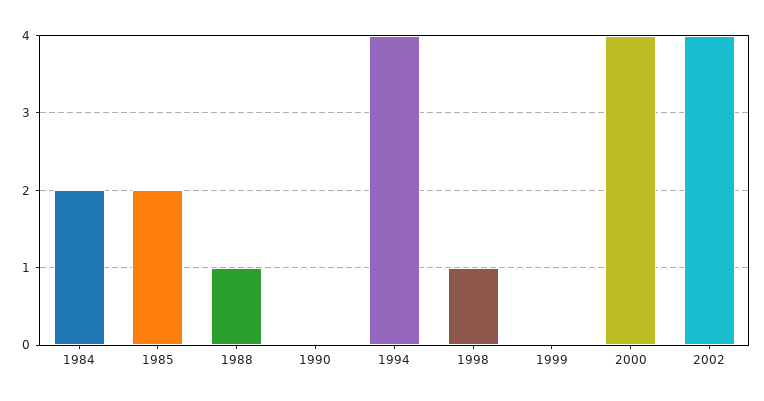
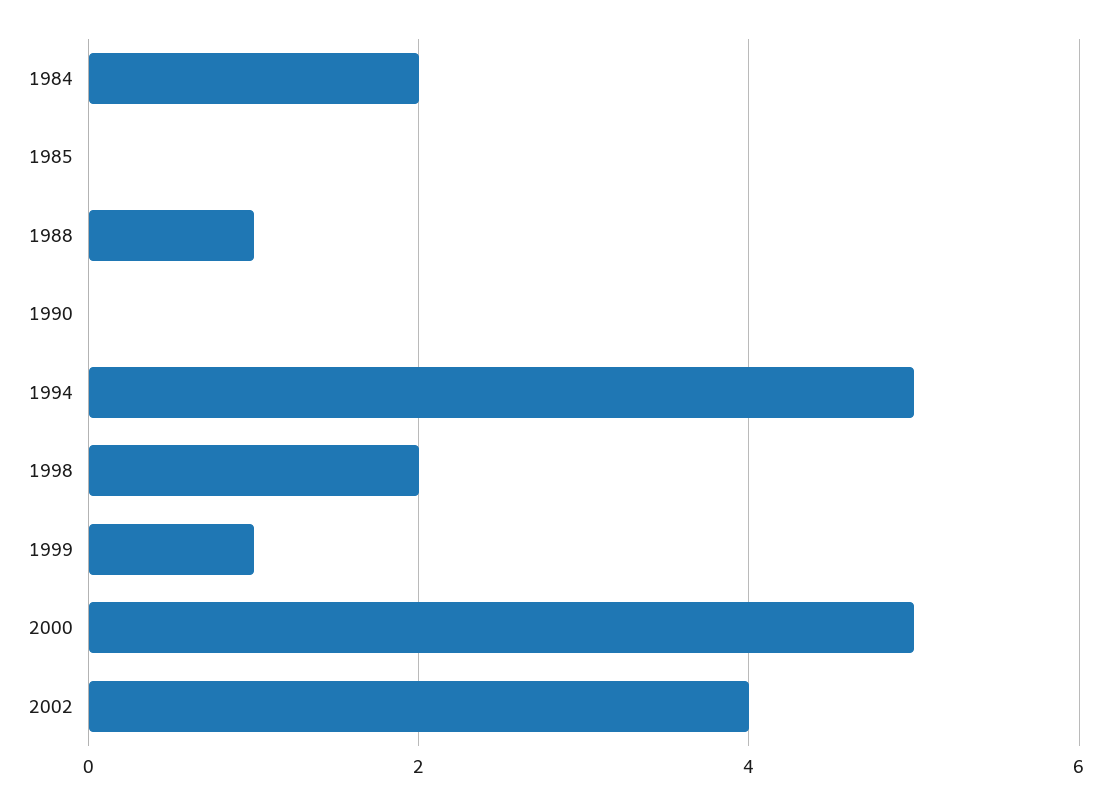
1985: 2 -> 0
1994: 4 -> 5
1998: 1 -> 2
1999: 0 -> 1
2000: 4 -> 5

